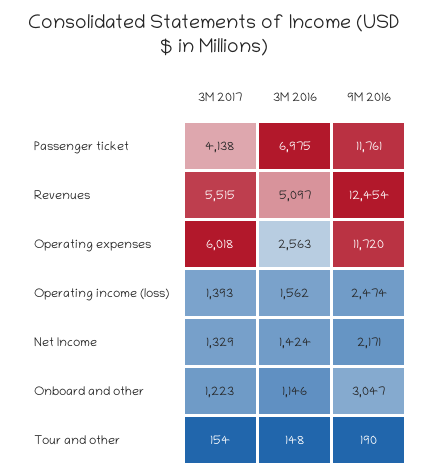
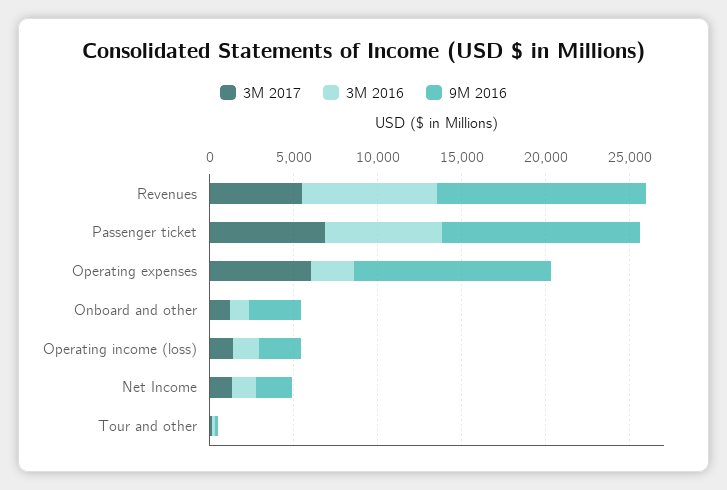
3M 2017, Passenger ticket: 4138 -> 7000
3M 2016, Revenues: 5097 -> 8000

